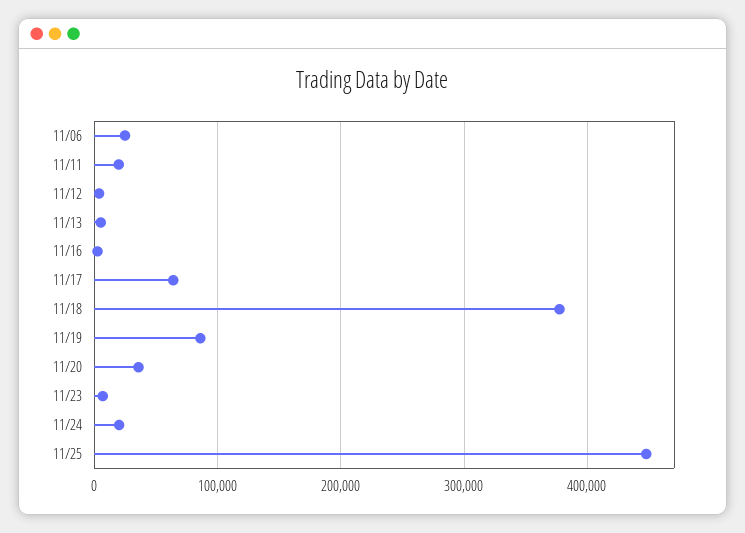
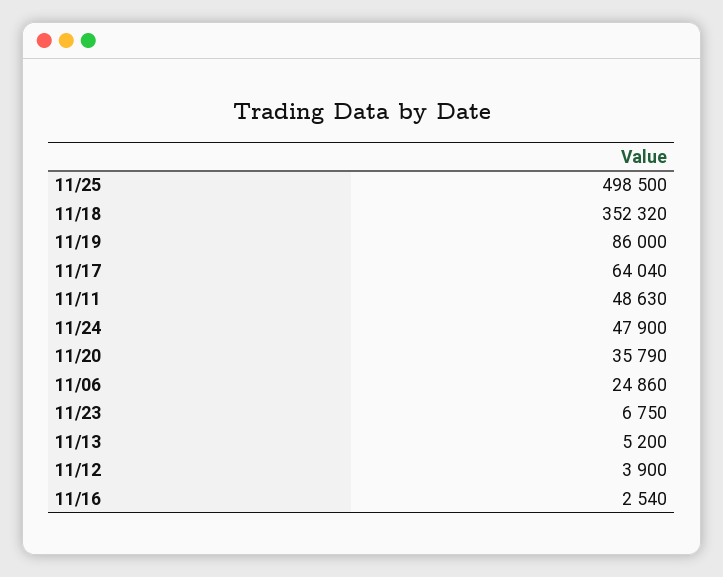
11/11: 20000 -> 48630
11/18: 380000 -> 352320
11/24: 20000 -> 47900
11/25: 450000 -> 498500

